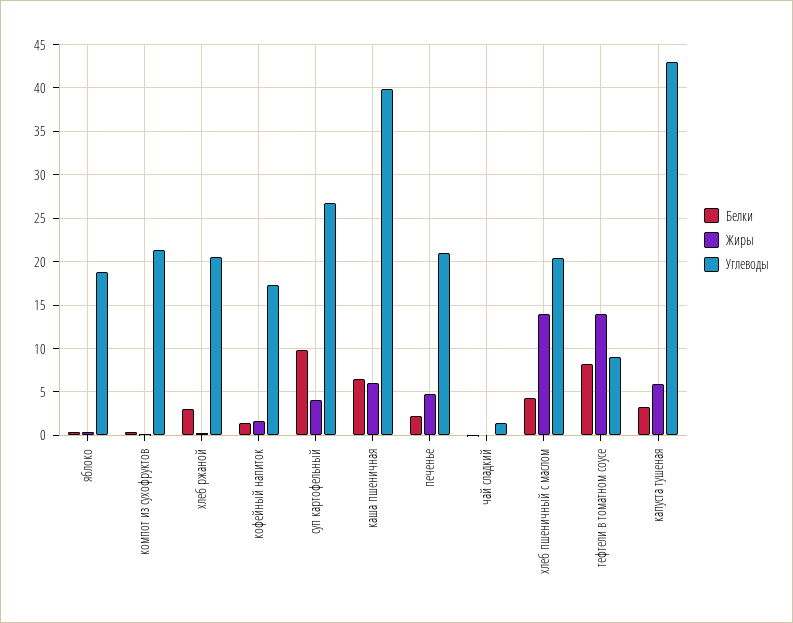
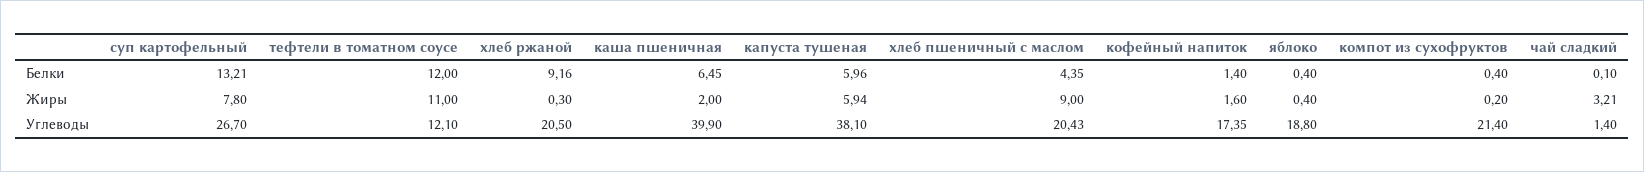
Белки, хлеб ржаной: 3 -> 9.16
Белки, суп картофельный: 10 -> 13.21
Жиры, суп картофельный: 4 -> 7.8
Жиры, каша пшеничная: 6 -> 2
Белки, печенье: 2 -> none
Жиры, печенье: 5 -> none
Углеводы, печенье: 21 -> none
Жиры, чай сладкий: 0 -> 3.21
Жиры, хлеб пшеничный с маслом: 14 -> 9
Белки, тефтели в томатном соусе: 8 -> 12
Жиры, тефтели в томатном соусе: 14 -> 11
Углеводы, тефтели в томатном соусе: 9 -> 12.1
Белки, капуста тушеная: 3 -> 5.96
Углеводы, капуста тушеная: 43 -> 38.1

